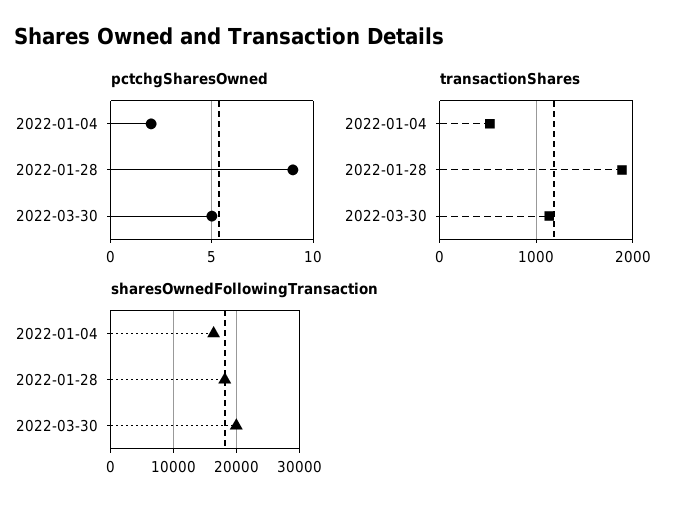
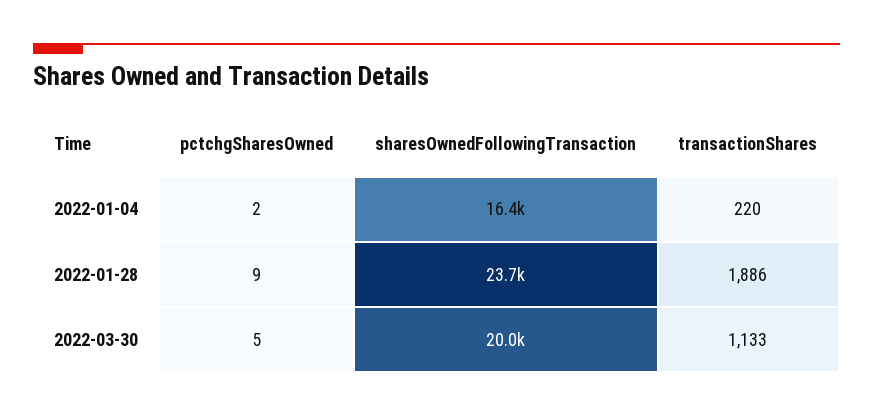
transactionShares, 2022-01-04: 500 -> 220
sharesOwnedFollowingTransaction, 2022-01-28: 18000 -> 23700

